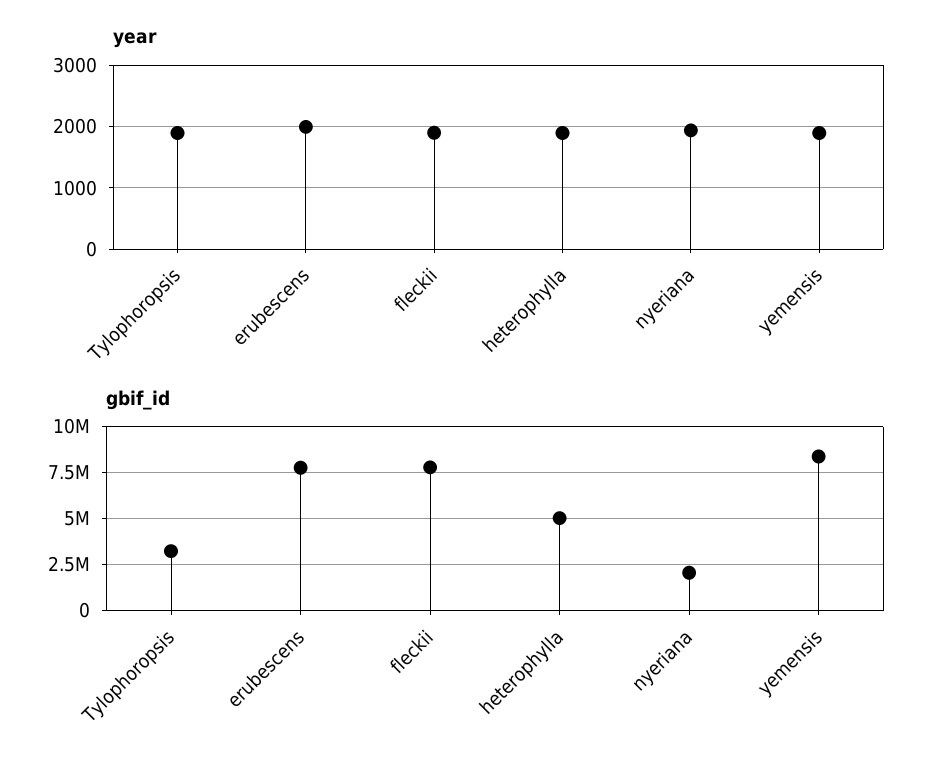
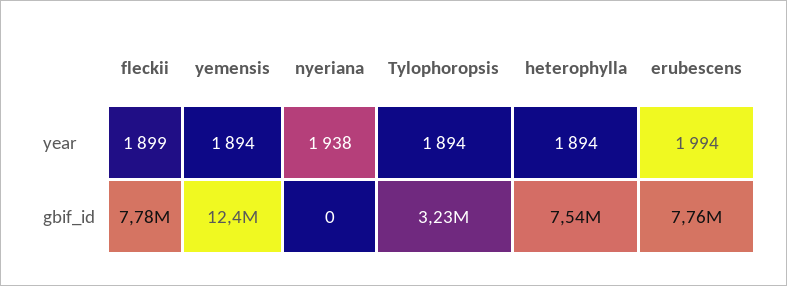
gbif_id, heterophylla: 5000000 -> 7540000
gbif_id, nyeriana: 2000000 -> 0
gbif_id, yemensis: 8500000 -> 12400000

